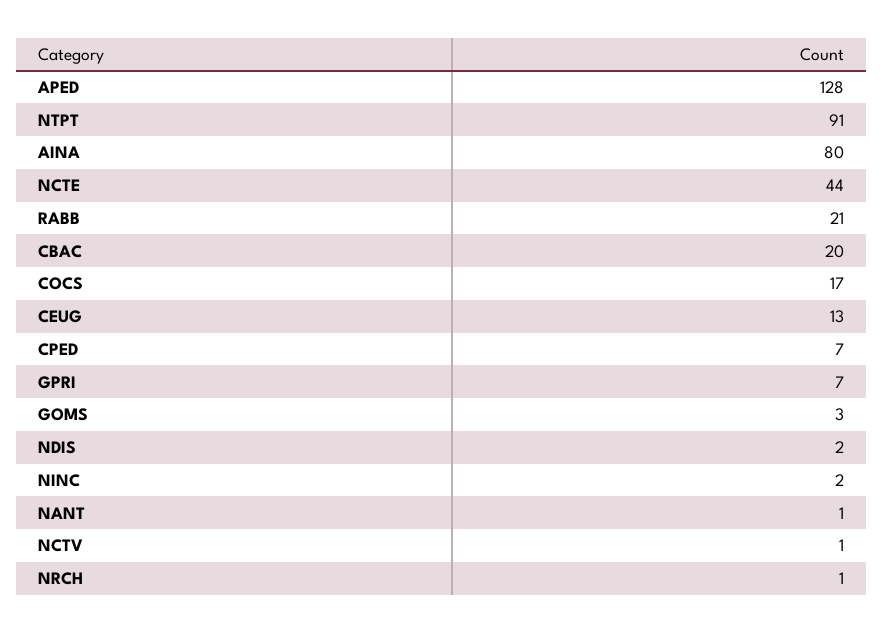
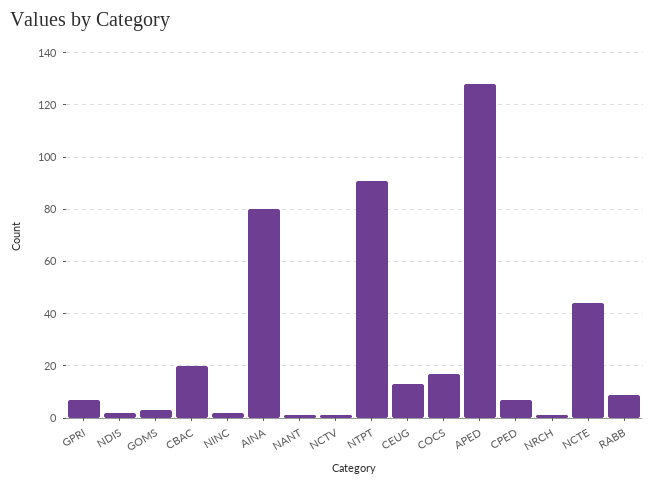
RABB: 21 -> 10

